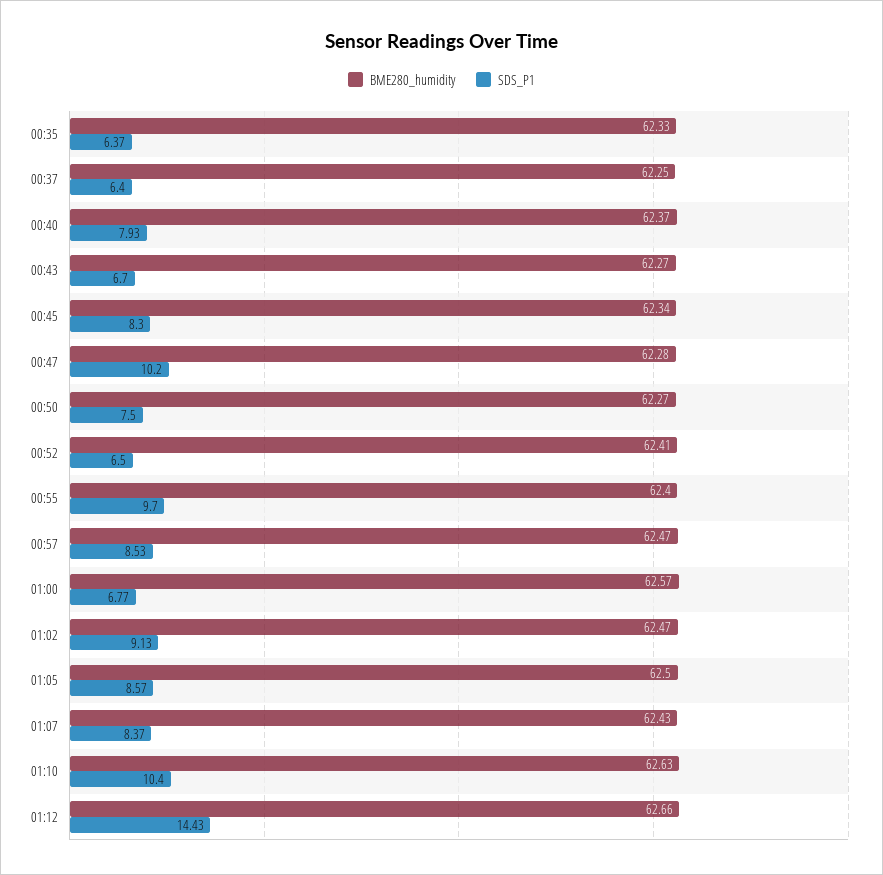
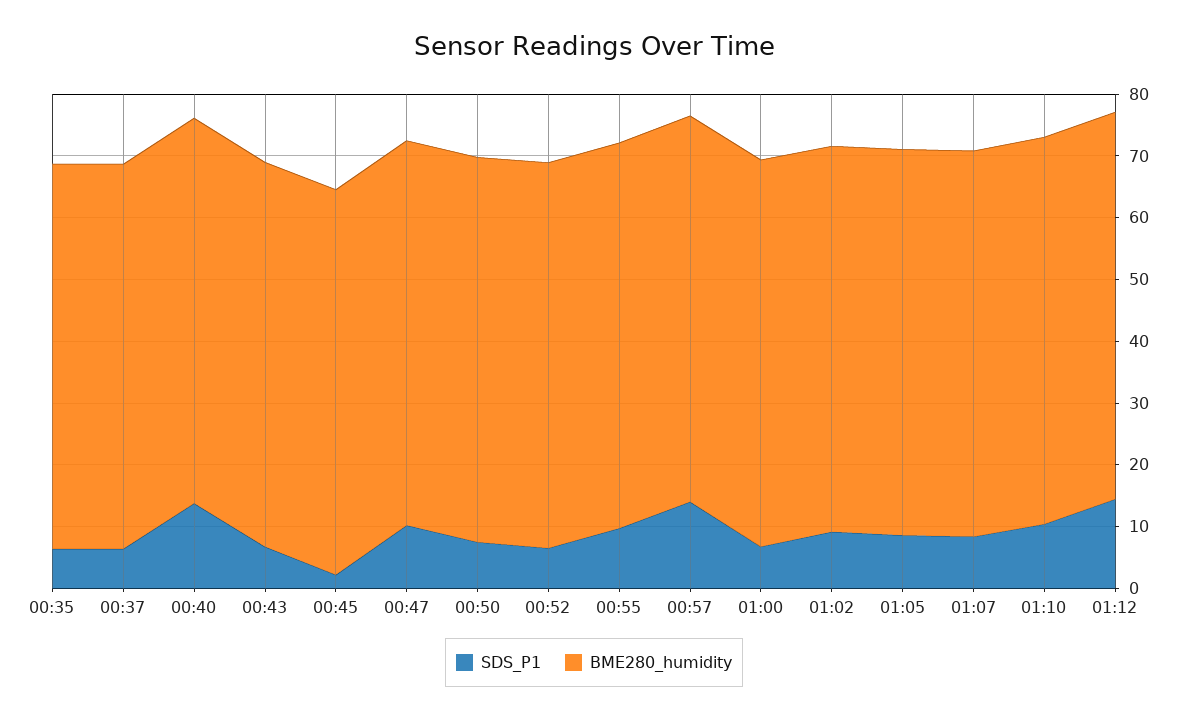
SDS_P1, 00:40: 7.93 -> 14
SDS_P1, 00:45: 8.3 -> 2
SDS_P1, 00:57: 8.53 -> 14

